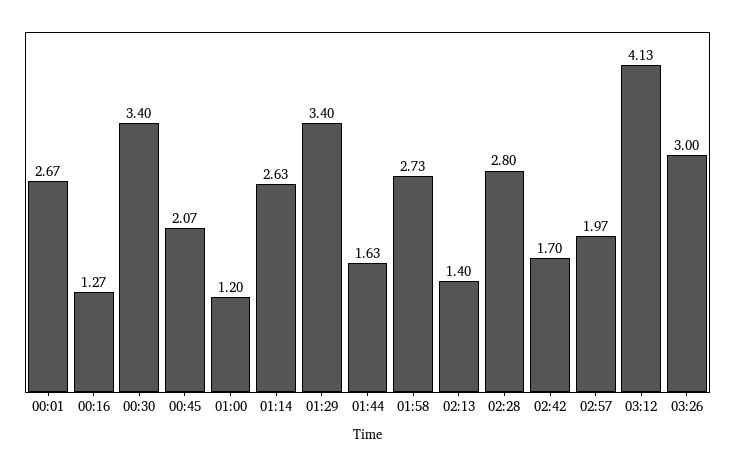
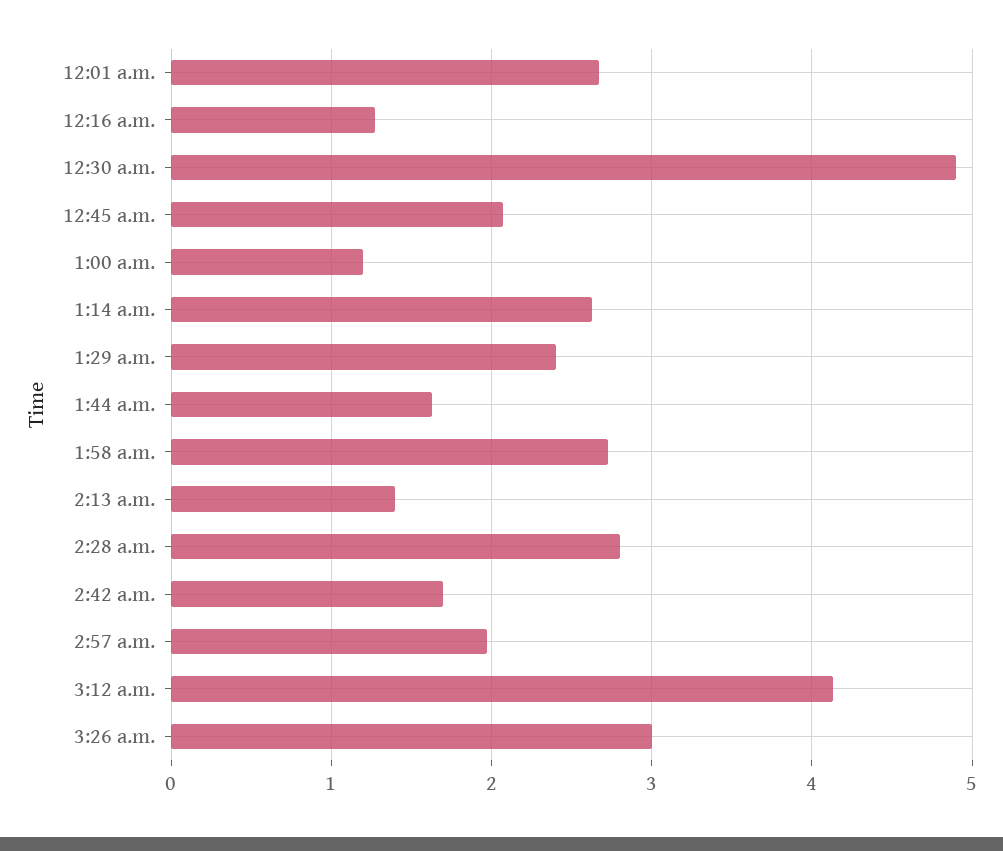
00:30: 3.4 -> 4.9
01:29: 3.4 -> 2.4

